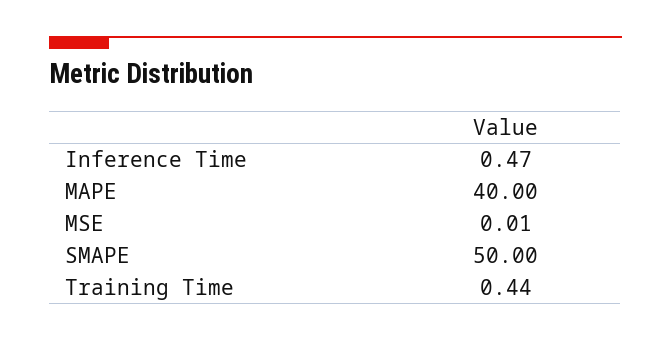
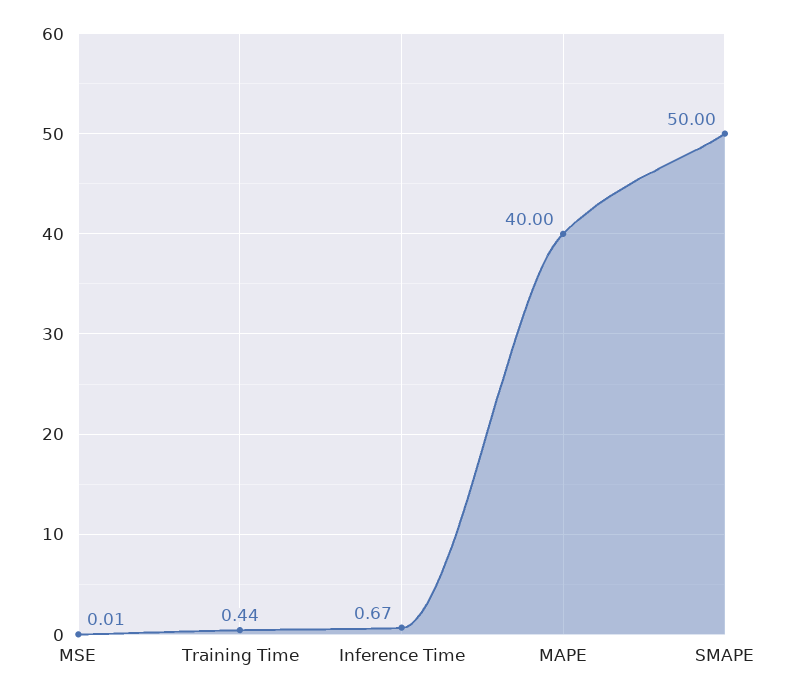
Inference Time: 0.47 -> 0.67

